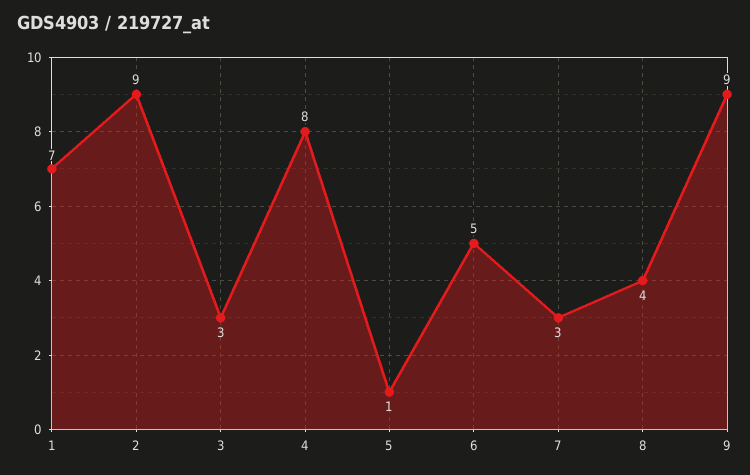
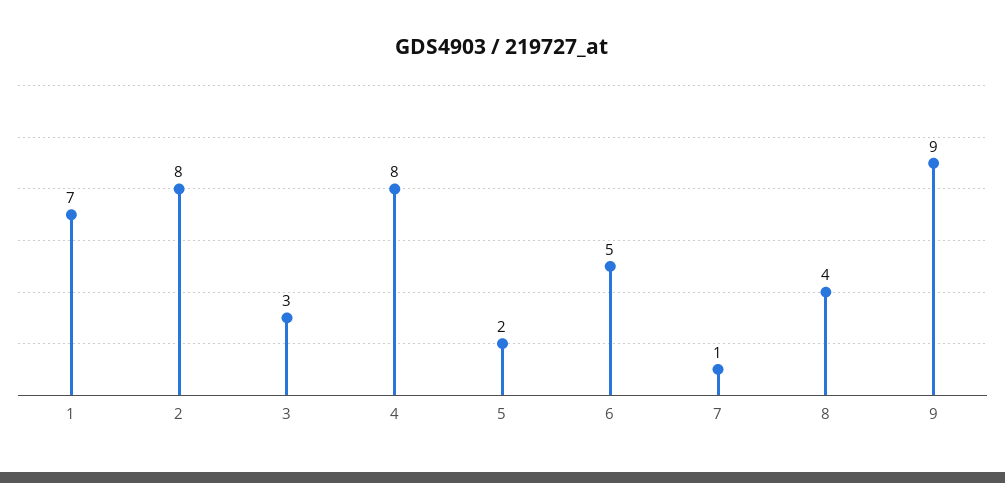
2: 9 -> 8
5: 1 -> 2
7: 3 -> 1

